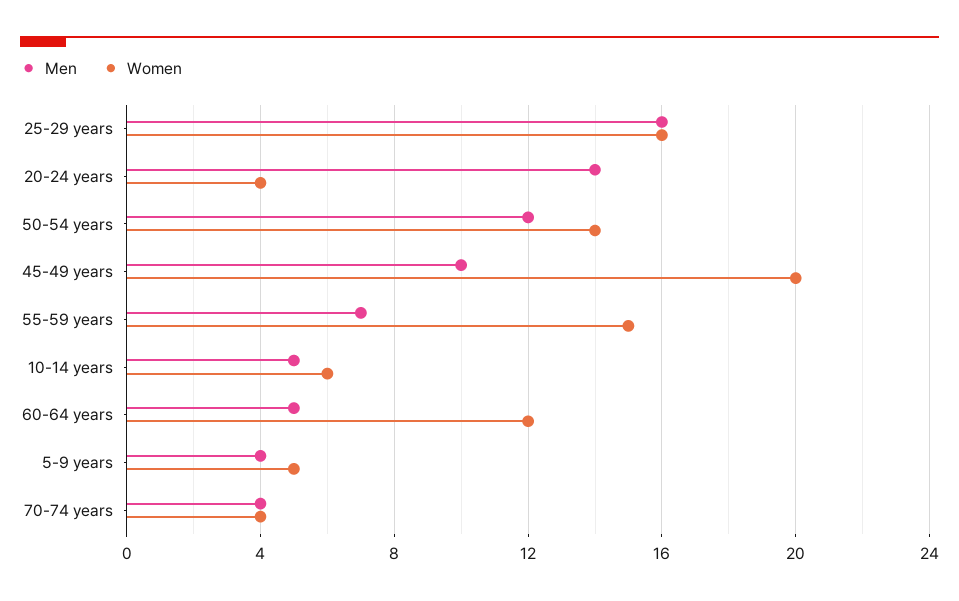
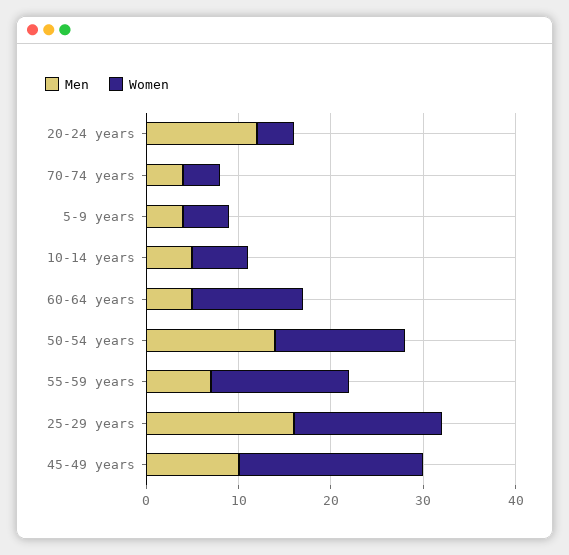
Men, 20-24 years: 14 -> 12
Men, 50-54 years: 12 -> 14

